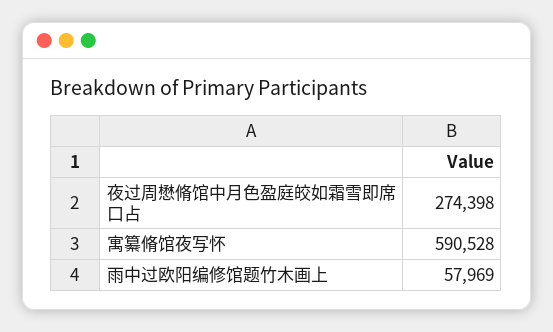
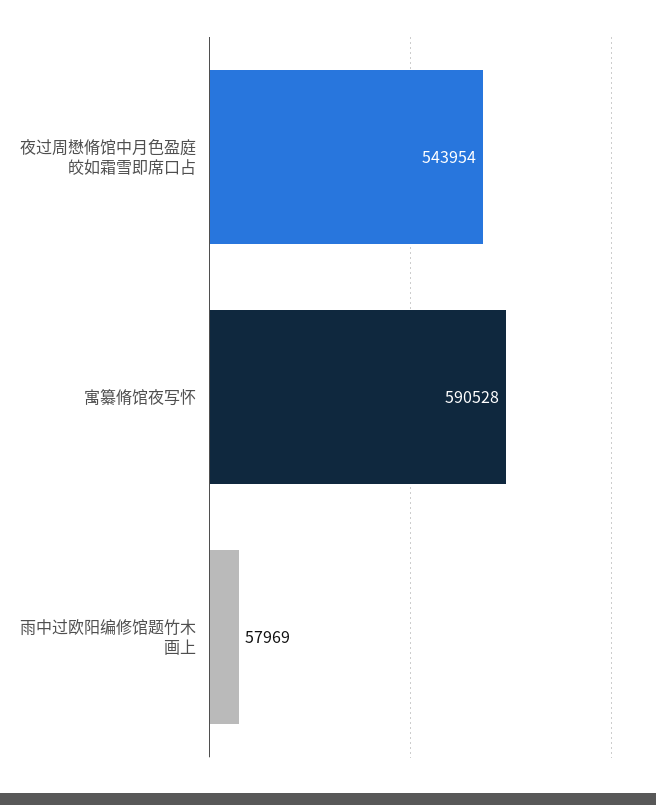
夜过周懋脩馆中月色盈庭皎如霜雪即席口占: 274398 -> 543954

